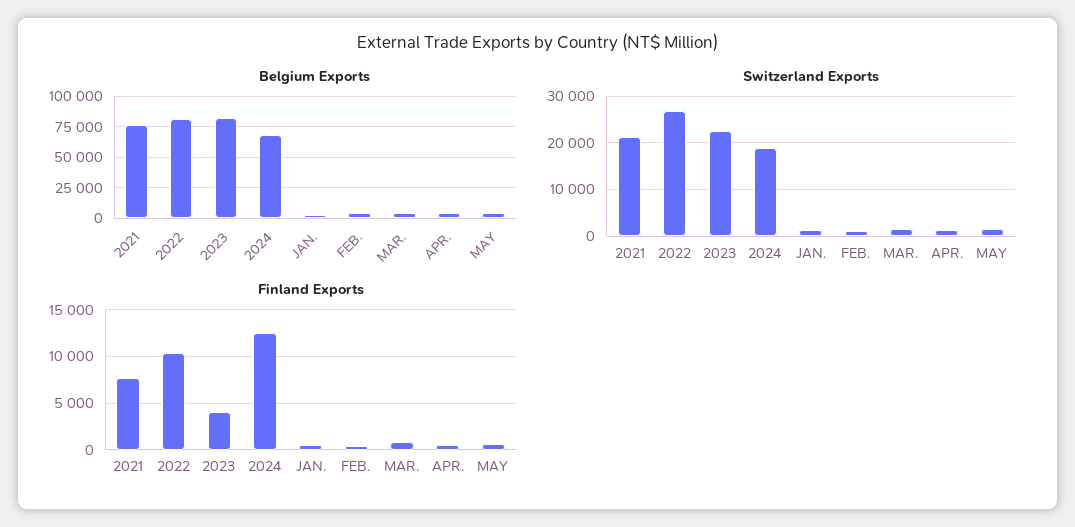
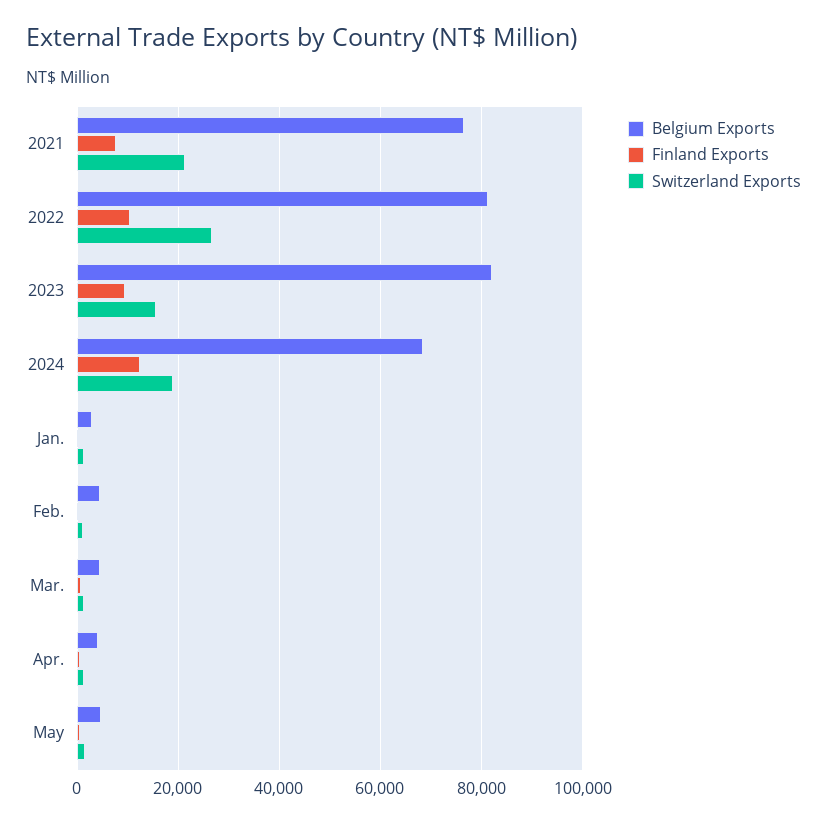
Switzerland Exports, 2023: 22000 -> 16000
Finland Exports, 2023: 4000 -> 10000

